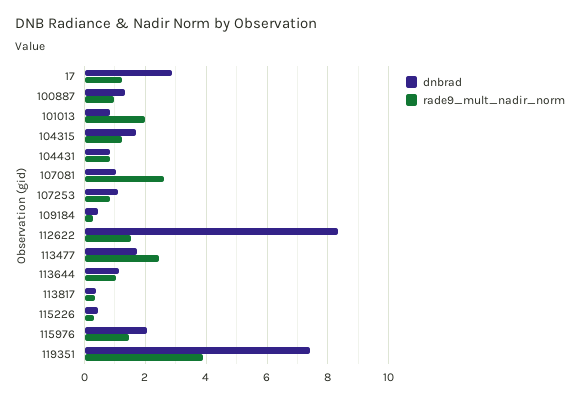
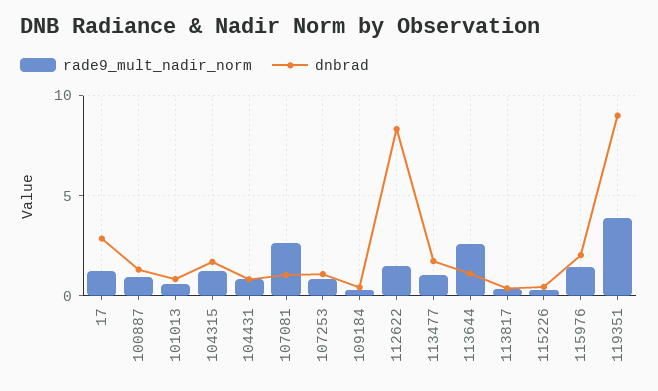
rade9_mult_nadir_norm, 101013: 2 -> 0.5
rade9_mult_nadir_norm, 113477: 2.4 -> 1
rade9_mult_nadir_norm, 113644: 1 -> 2.5
dnbrad, 119351: 7.4 -> 9

